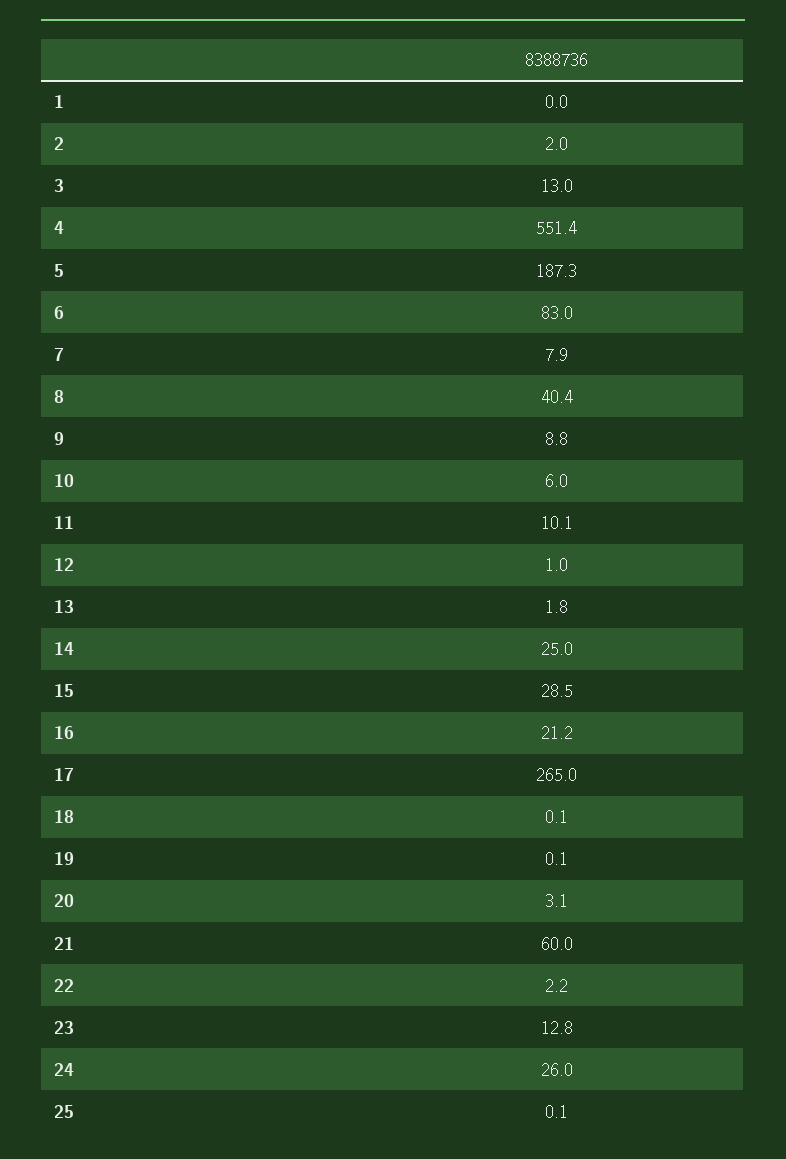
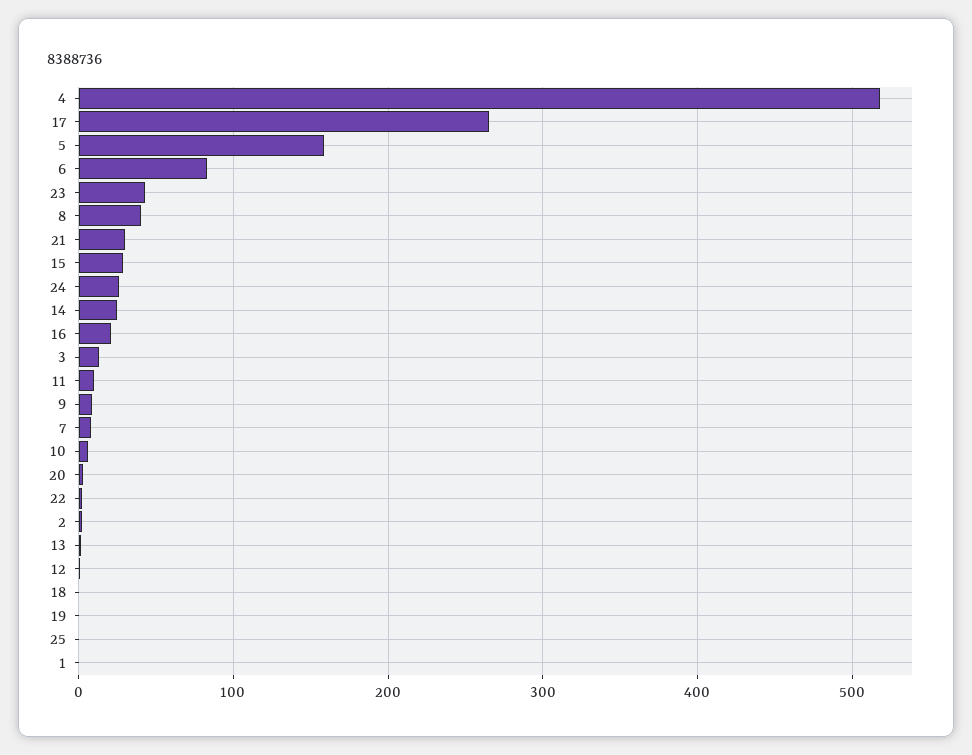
4: 551.4 -> 520
5: 187.3 -> 160
21: 60 -> 30
23: 12.8 -> 40

